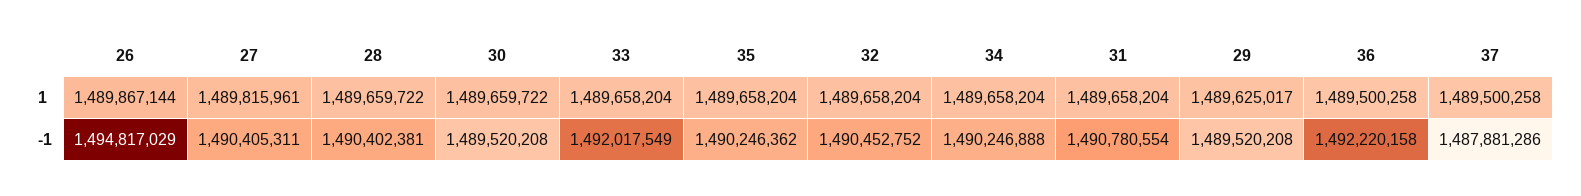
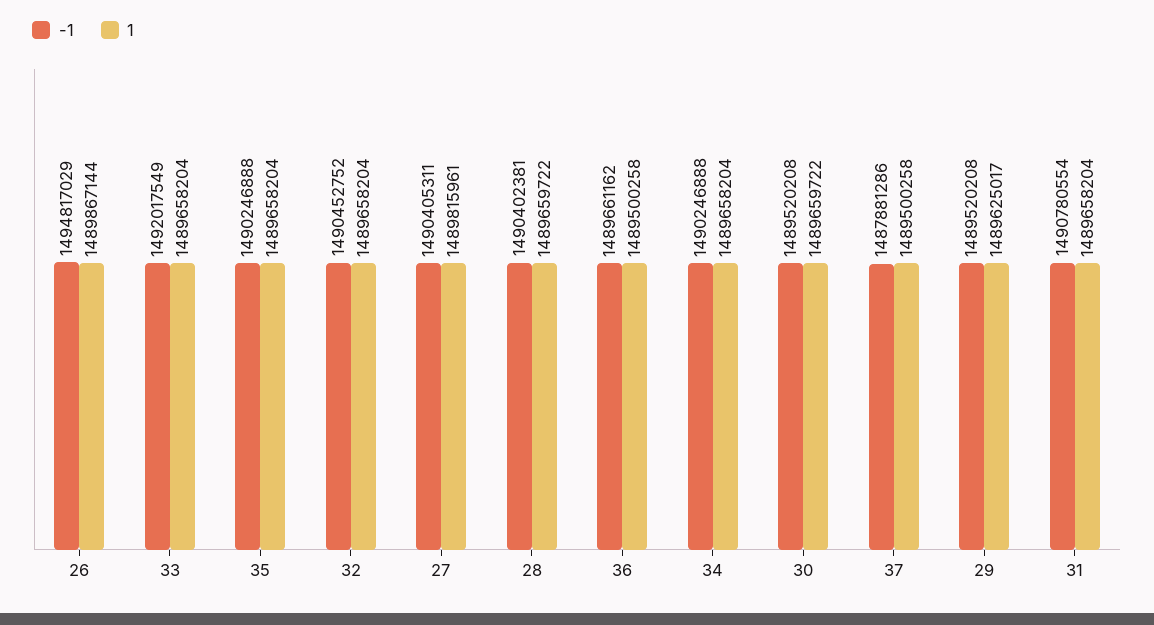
-1, 35: 1490246362 -> 1490246888
-1, 36: 1492220158 -> 1489661162

